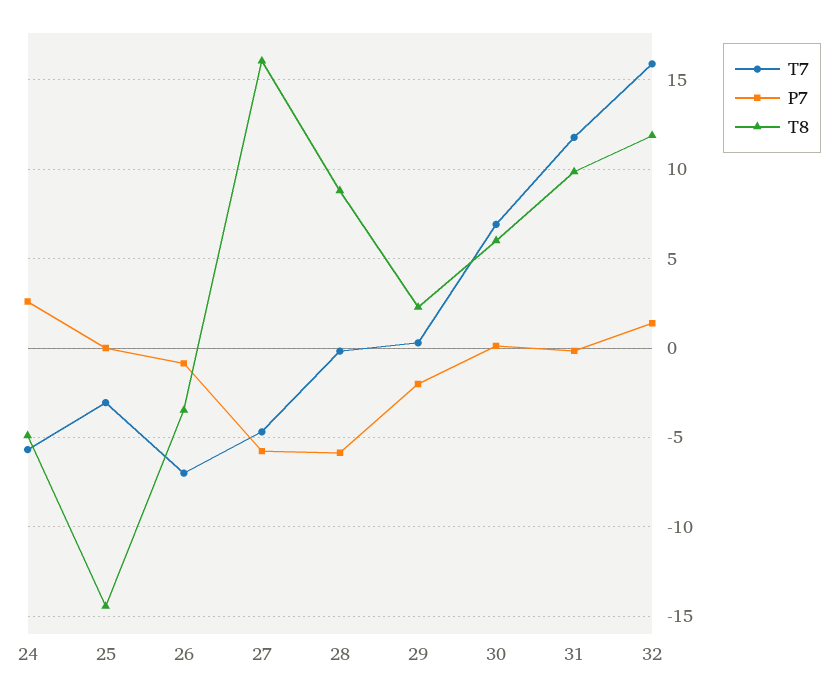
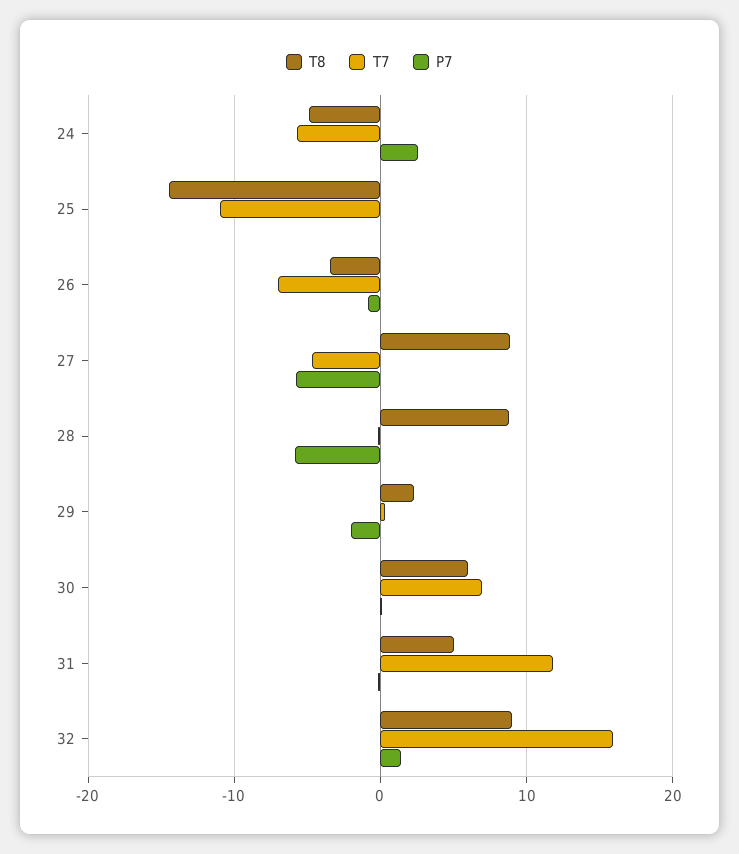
T7, 25: -3 -> -11
T8, 27: 16 -> 9
T8, 31: 10 -> 5
T8, 32: 12 -> 9

